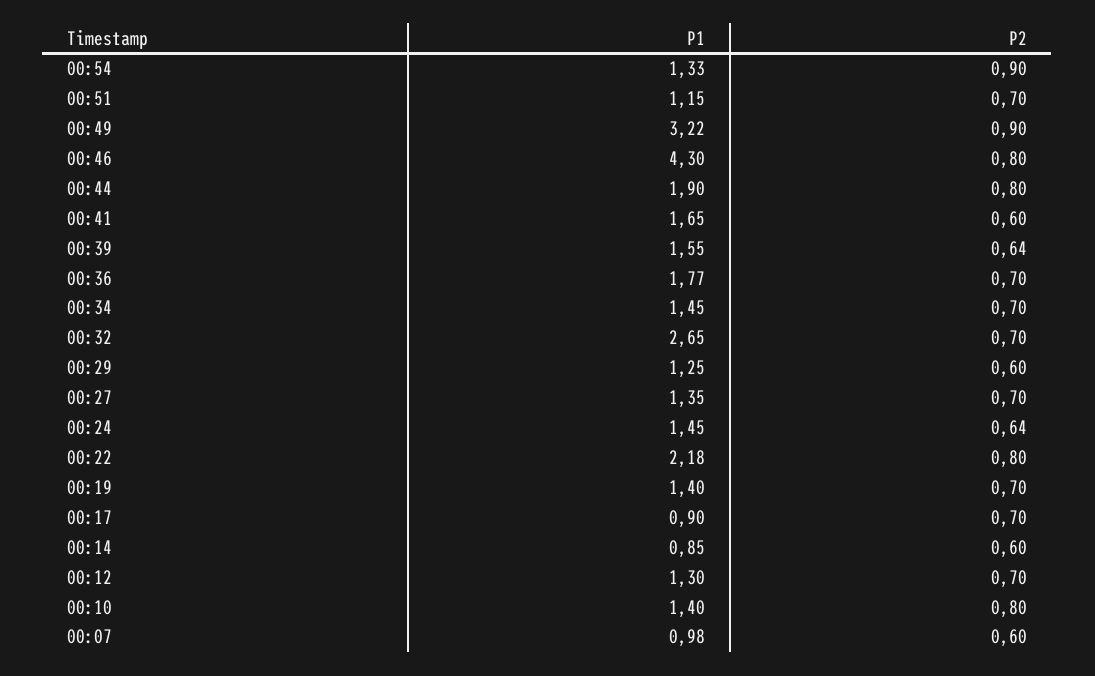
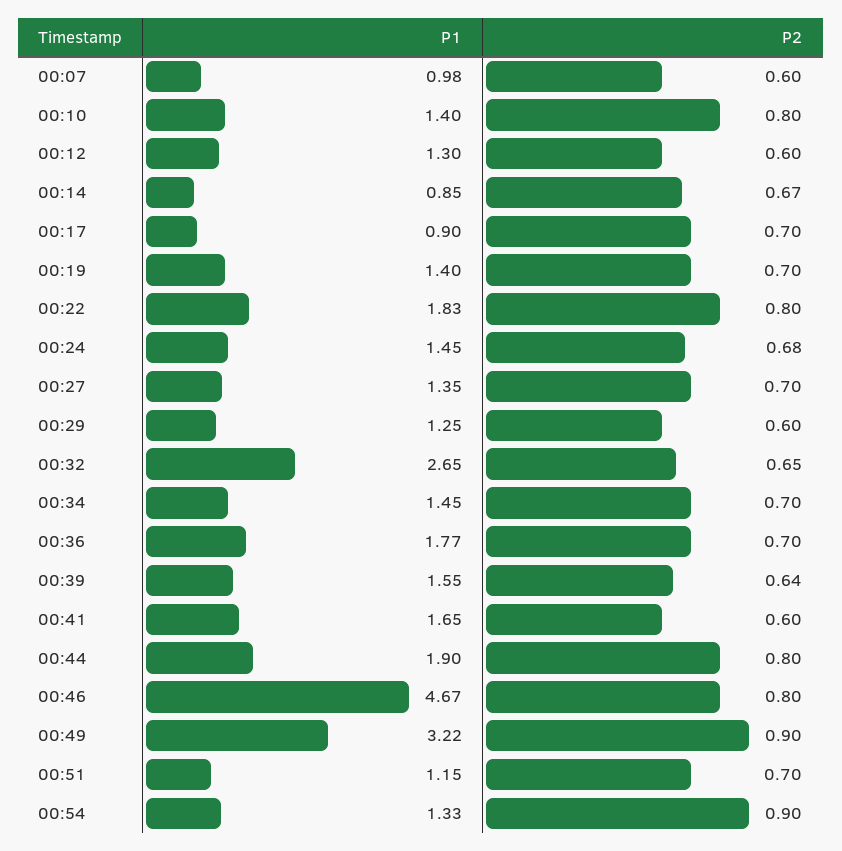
P1, 00:46: 4.3 -> 4.67
P2, 00:32: 0.7 -> 0.65
P2, 00:24: 0.64 -> 0.68
P1, 00:22: 2.18 -> 1.83
P2, 00:14: 0.6 -> 0.67
P2, 00:12: 0.7 -> 0.6

